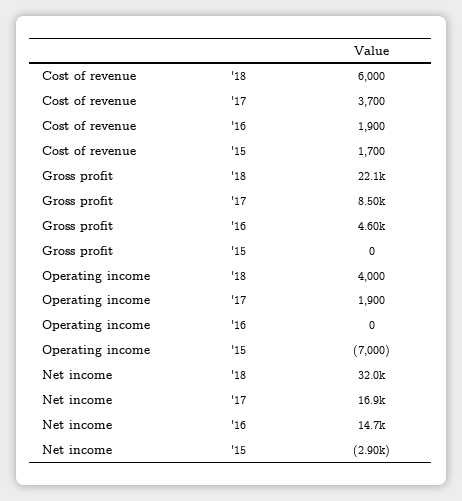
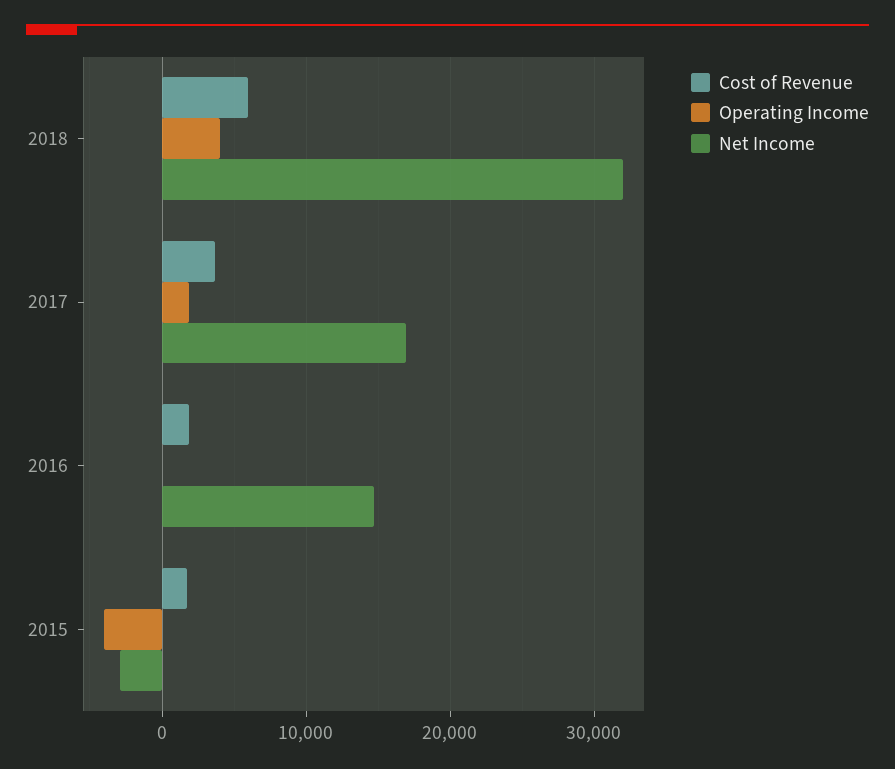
Gross profit, '18: 22100 -> none
Gross profit, '17: 8500 -> none
Gross profit, '16: 4600 -> none
Gross profit, '15: 0 -> none
Operating income, '15: -7000 -> -4000

